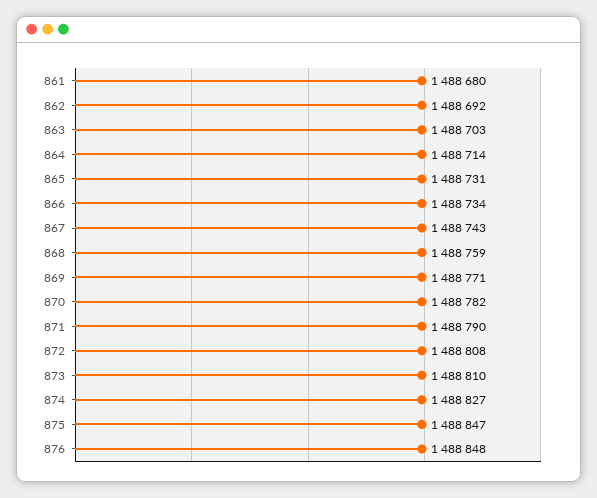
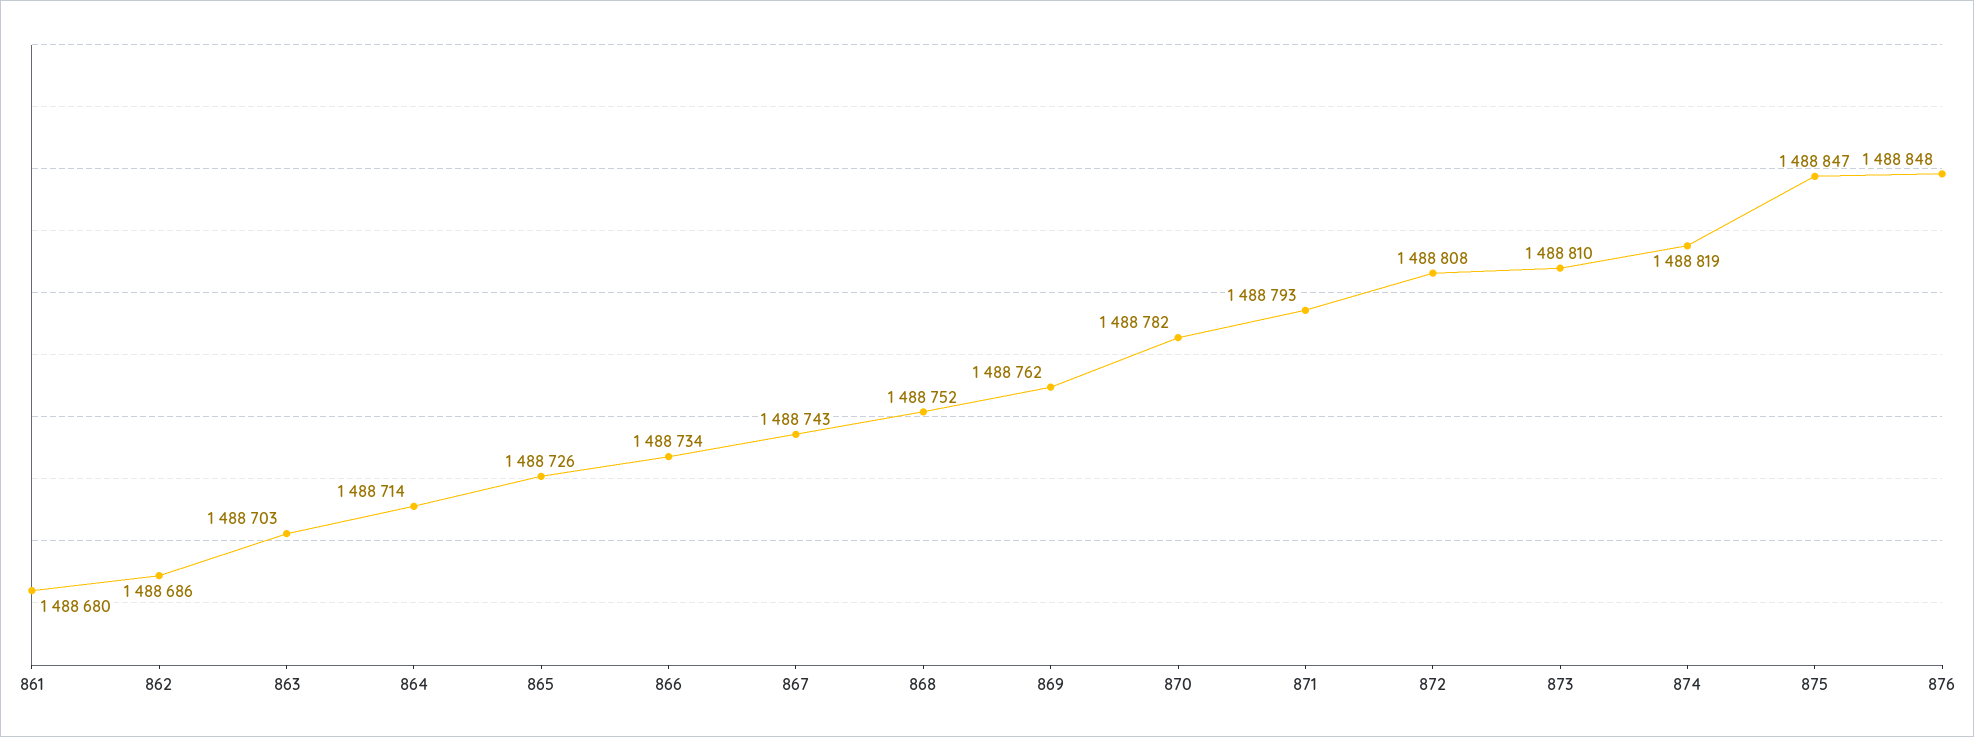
862: 1488692 -> 1488686
865: 1488731 -> 1488726
868: 1488759 -> 1488752
869: 1488771 -> 1488762
871: 1488790 -> 1488793
874: 1488827 -> 1488819

